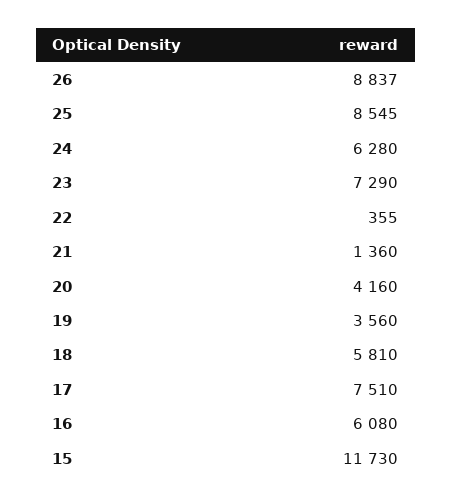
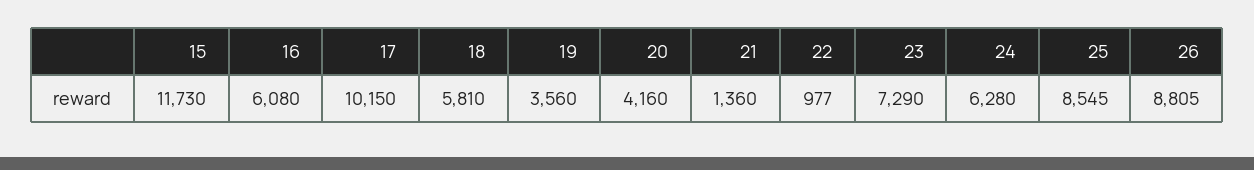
26: 8837 -> 8805
22: 355 -> 977
17: 7510 -> 10150

